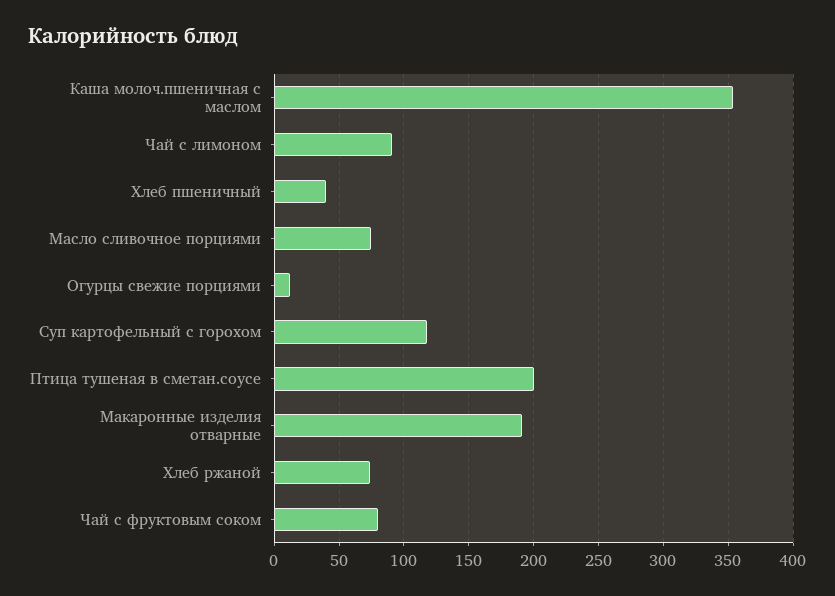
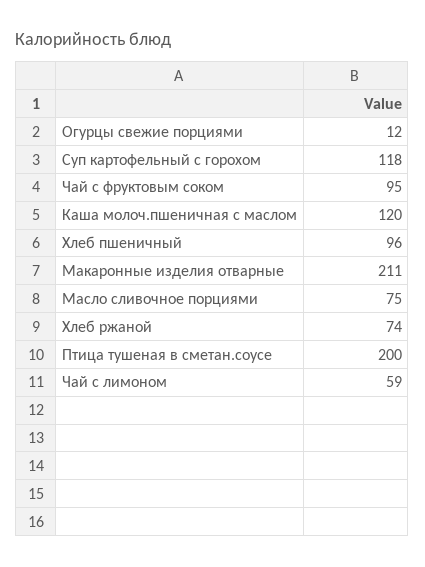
Каша молоч.пшеничная с маслом: 355 -> 120
Чай с лимоном: 90 -> 59
Хлеб пшеничный: 40 -> 96
Макаронные изделия отварные: 190 -> 211
Чай с фруктовым соком: 80 -> 95

